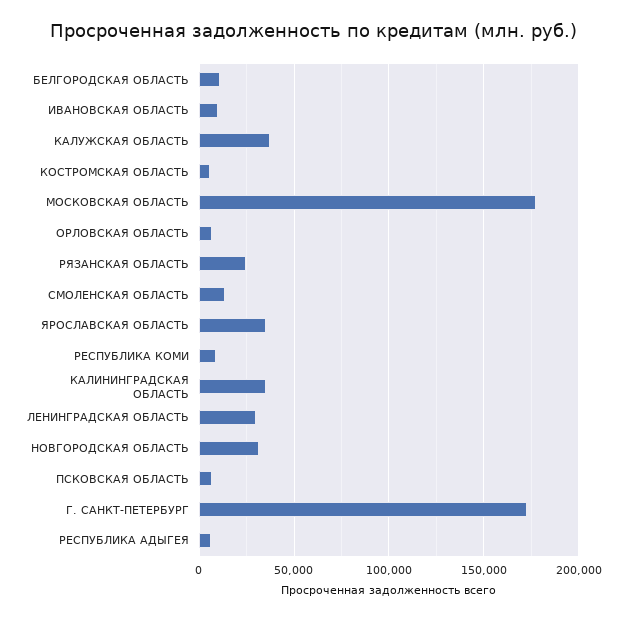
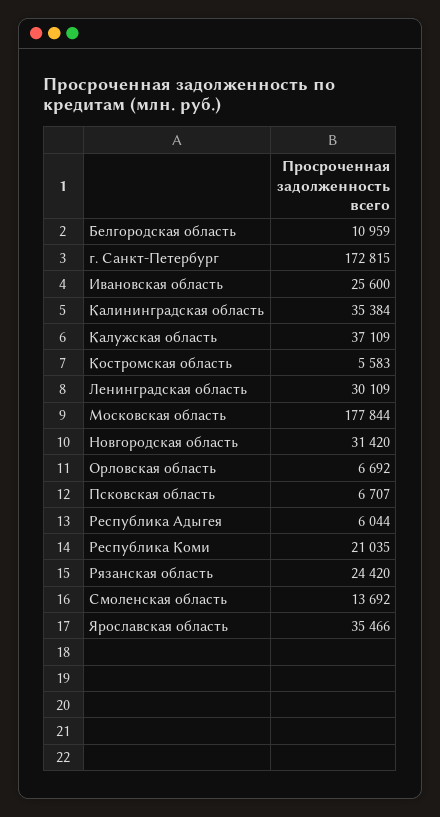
ИВАНОВСКАЯ ОБЛАСТЬ: 10000 -> 25600
РЕСПУБЛИКА КОМИ: 10000 -> 21035

